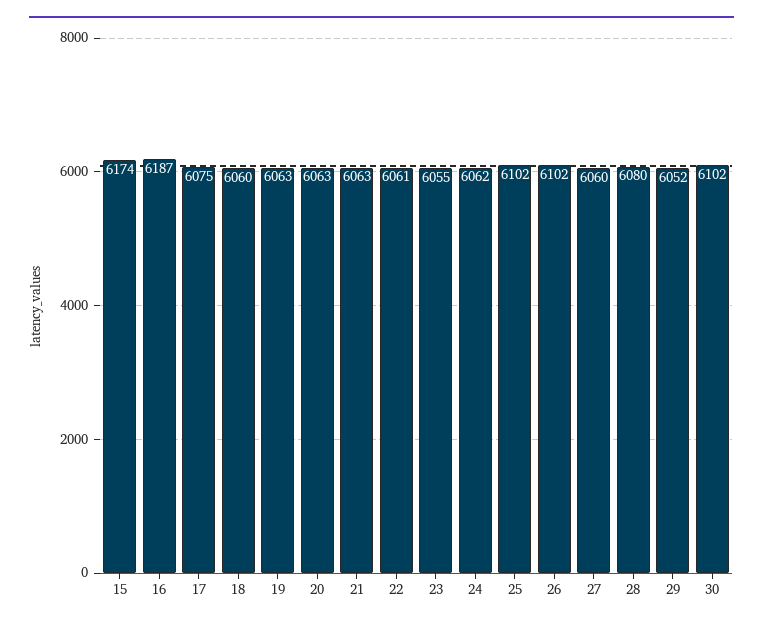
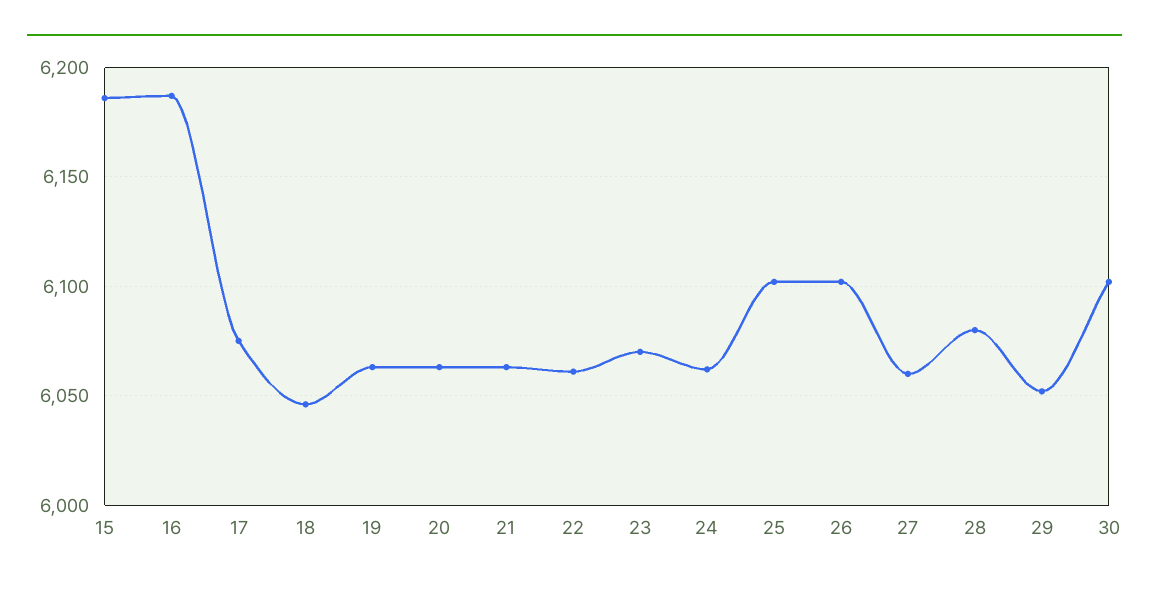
15: 6174 -> 6185
18: 6060 -> 6045
23: 6055 -> 6070

